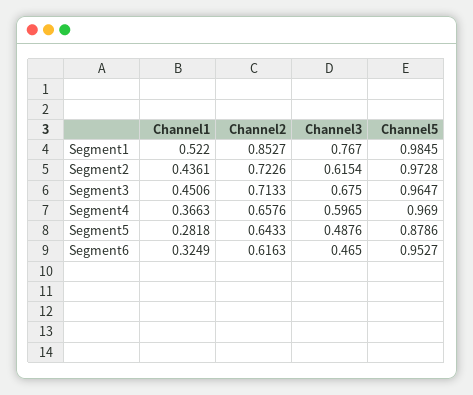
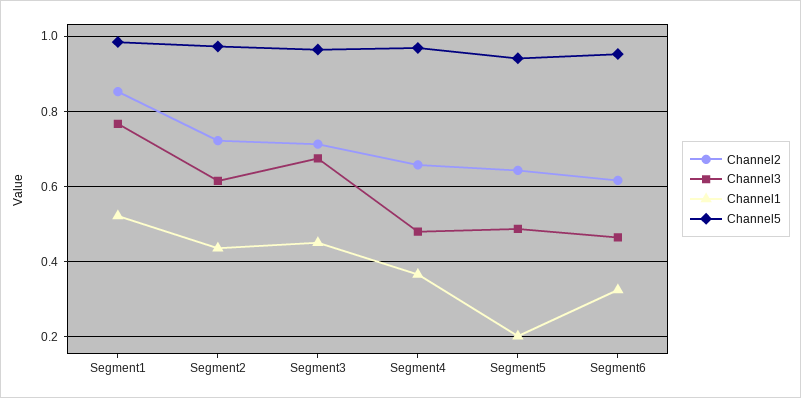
Channel3, Segment4: 0.5965 -> 0.48
Channel1, Segment5: 0.2818 -> 0.2
Channel5, Segment5: 0.8786 -> 0.94

